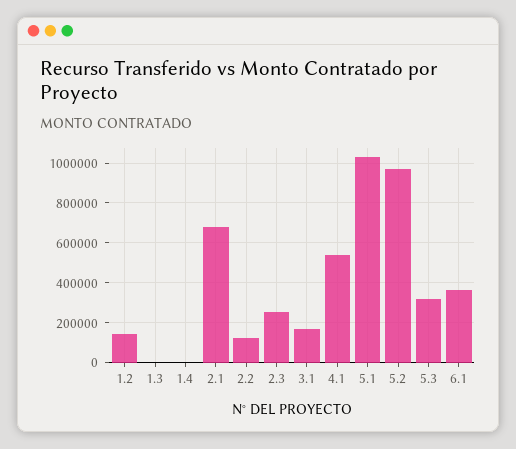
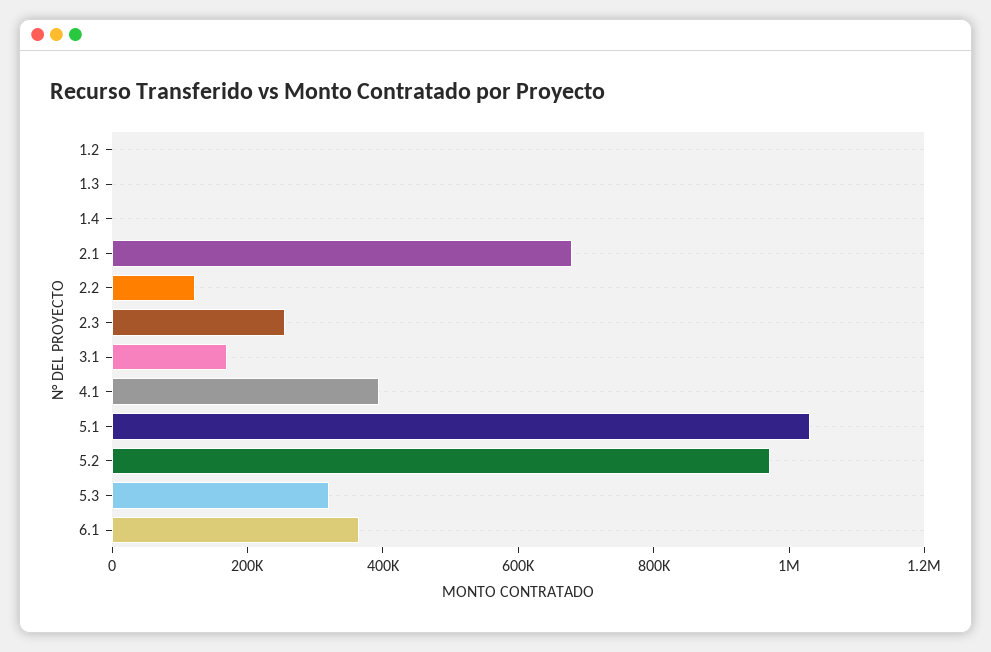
1.2: 150000 -> 0
4.1: 550000 -> 400000

